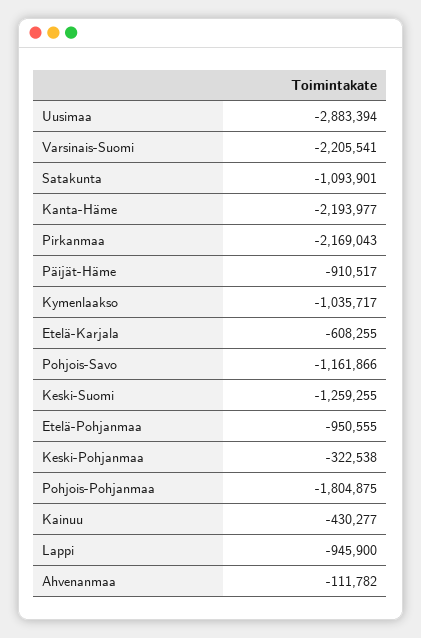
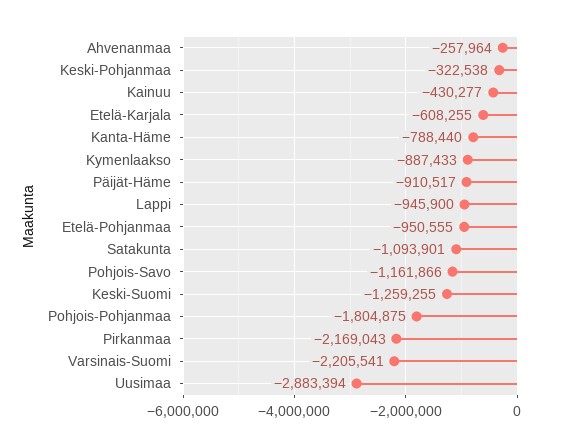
Kanta-Häme: -2193977 -> -788440
Kymenlaakso: -1035717 -> -887433
Ahvenanmaa: -111782 -> -257964

